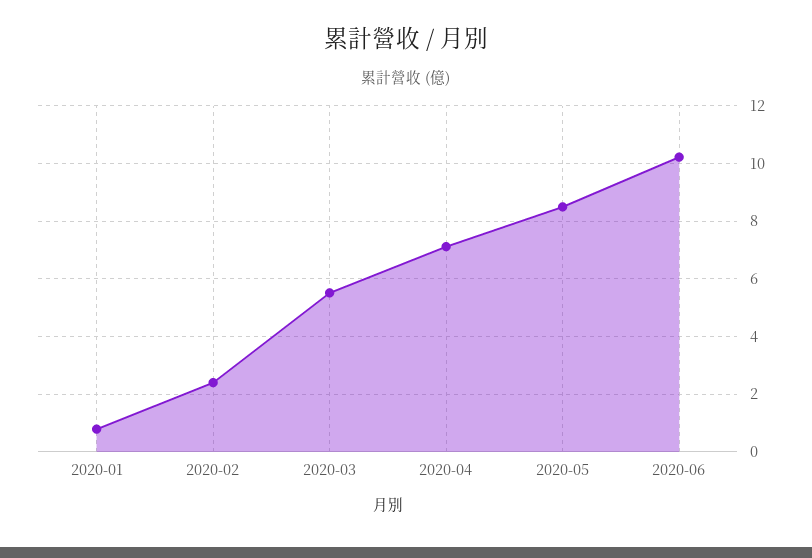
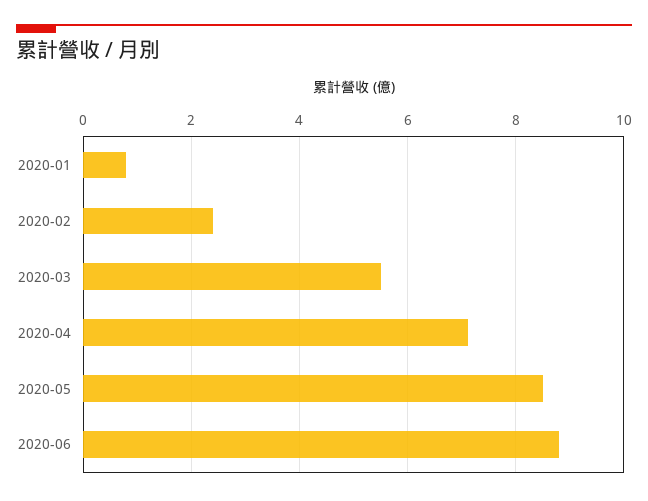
2020-06: 10.25 -> 8.8

